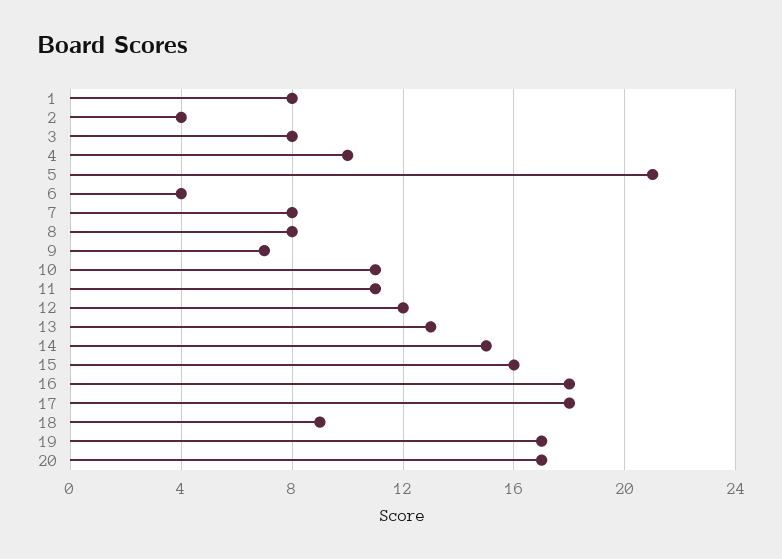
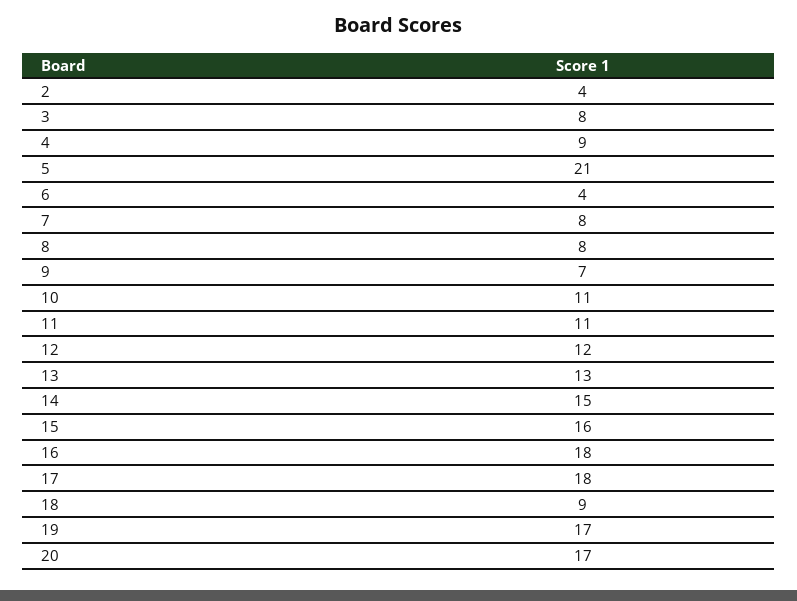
1: 8 -> none
4: 10 -> 9

